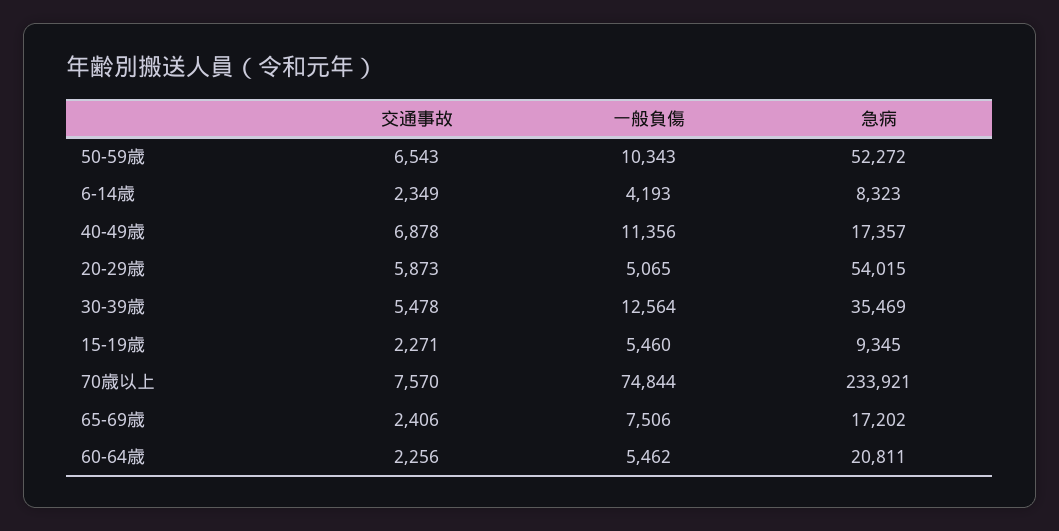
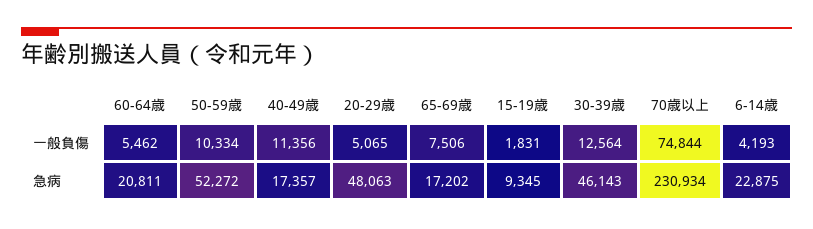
交通事故, 50-59歳: 6543 -> none
一般負傷, 50-59歳: 10343 -> 10334
交通事故, 6-14歳: 2349 -> none
急病, 6-14歳: 8323 -> 22875
交通事故, 40-49歳: 6878 -> none
交通事故, 20-29歳: 5873 -> none
急病, 20-29歳: 54015 -> 48063
交通事故, 30-39歳: 5478 -> none
急病, 30-39歳: 35469 -> 46143
交通事故, 15-19歳: 2271 -> none
一般負傷, 15-19歳: 5460 -> 1831
交通事故, 70歳以上: 7570 -> none
急病, 70歳以上: 233921 -> 230934
交通事故, 65-69歳: 2406 -> none
交通事故, 60-64歳: 2256 -> none

